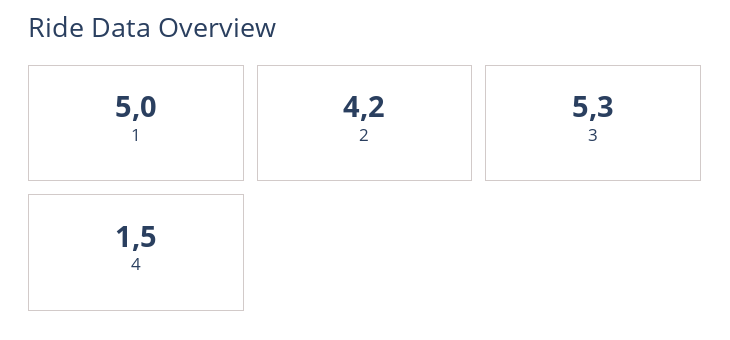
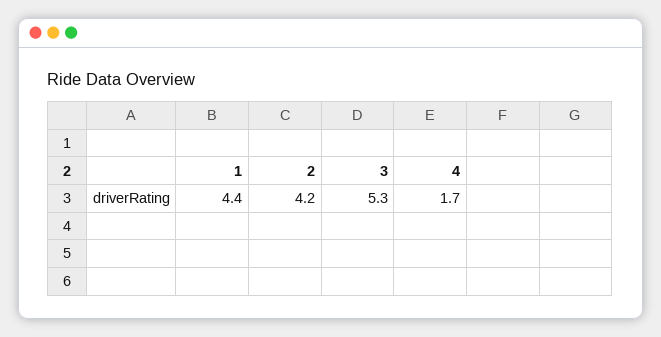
1: 5 -> 4.4
4: 1.5 -> 1.7

